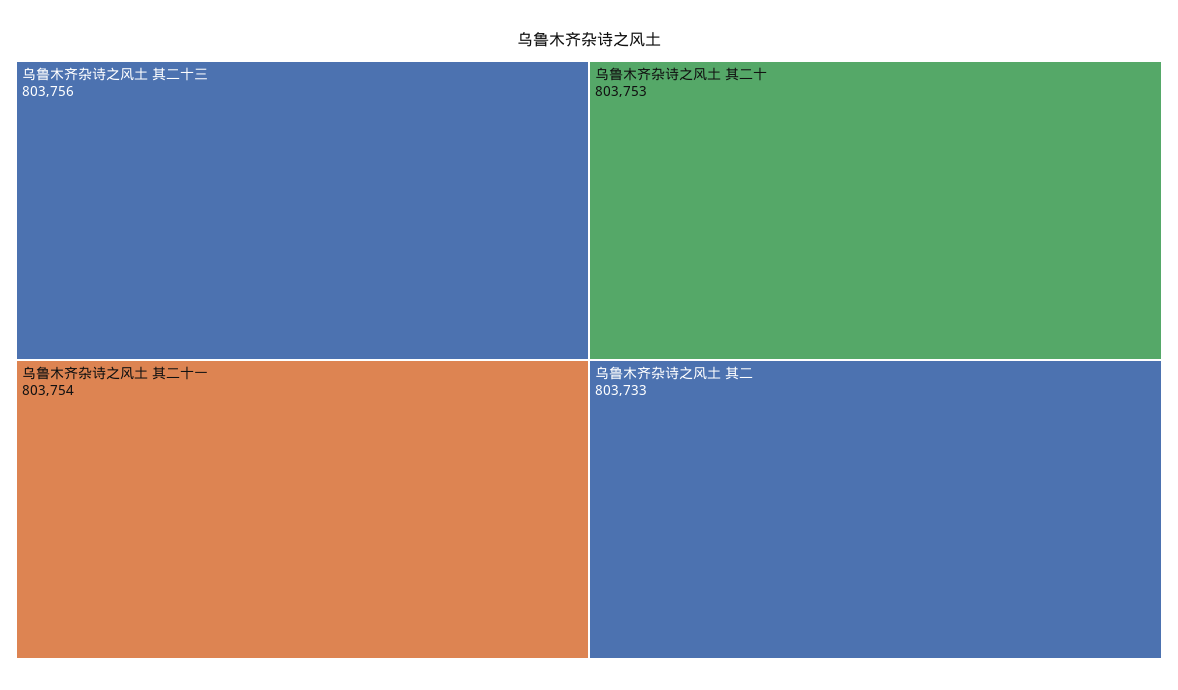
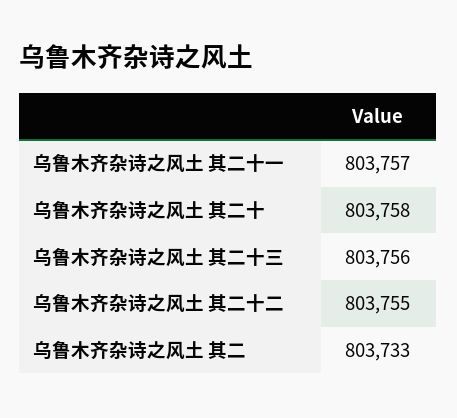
乌鲁木齐杂诗之风土 其二十一: 803754 -> 803757
乌鲁木齐杂诗之风土 其二十: 803753 -> 803758
乌鲁木齐杂诗之风土 其二十二: none -> 803755

